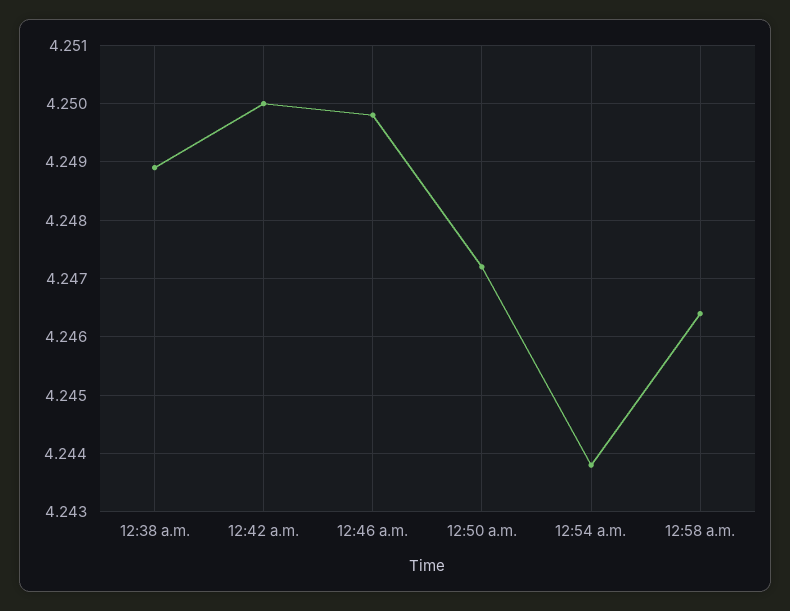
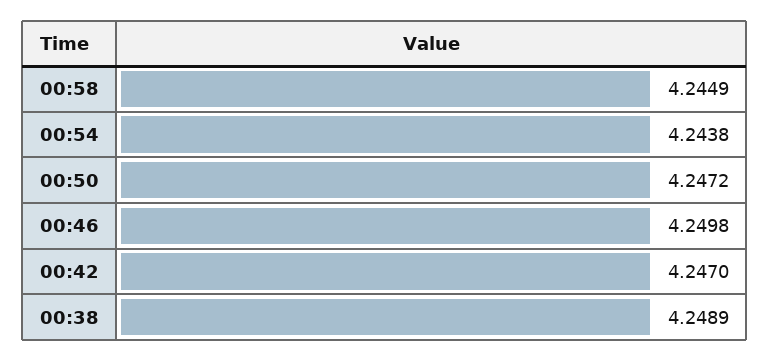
12:42 a.m.: 4.25 -> 4.247
12:58 a.m.: 4.2465 -> 4.2449

